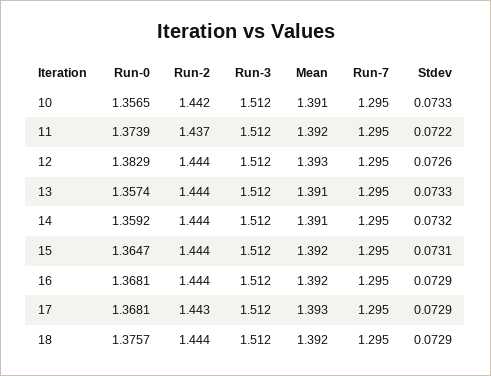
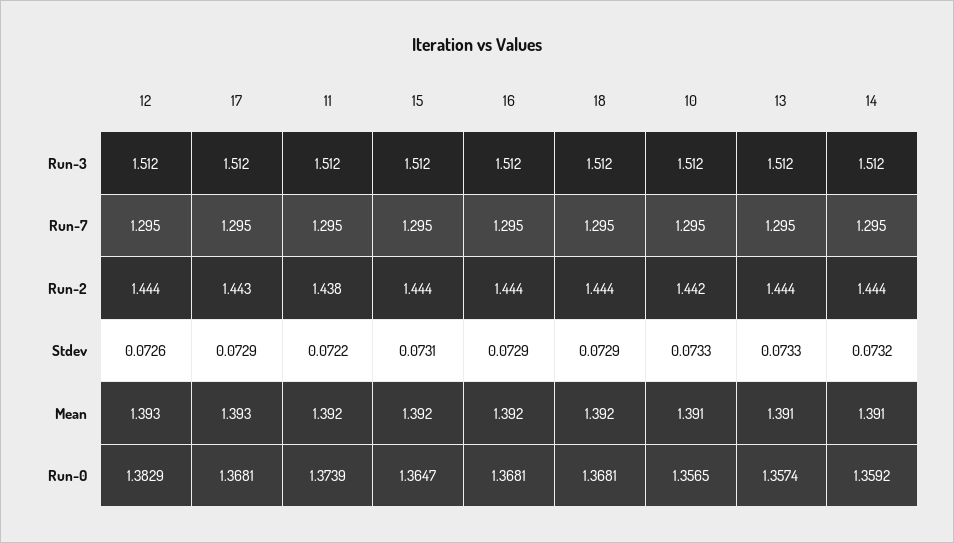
Run-2, 11: 1.437 -> 1.438
Run-0, 18: 1.3757 -> 1.3681

